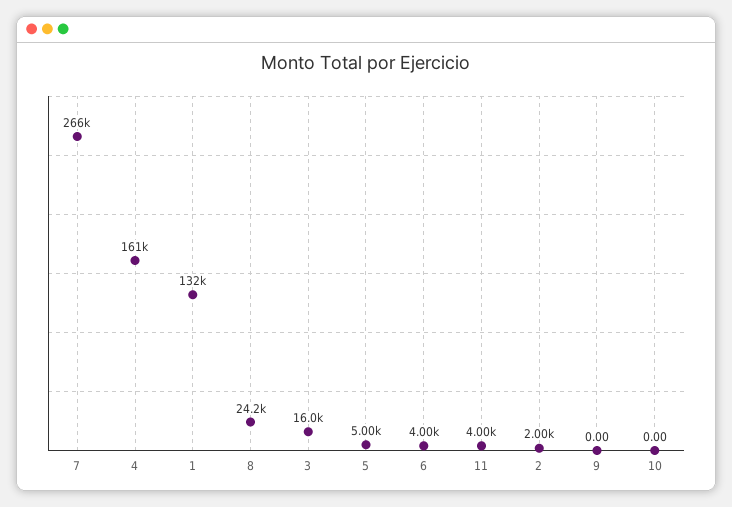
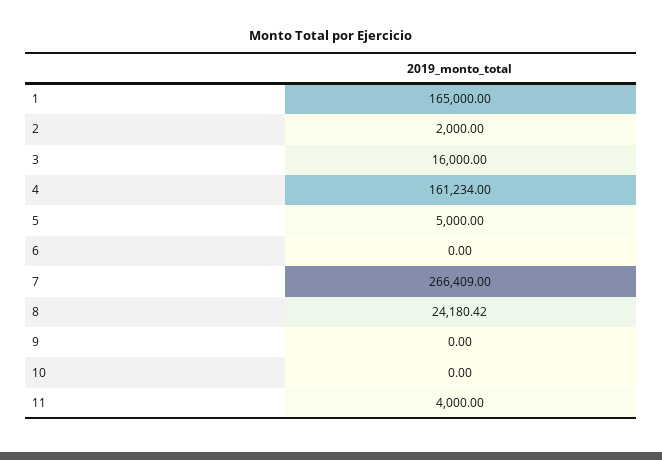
1: 132000 -> 165000
6: 4000 -> 0

